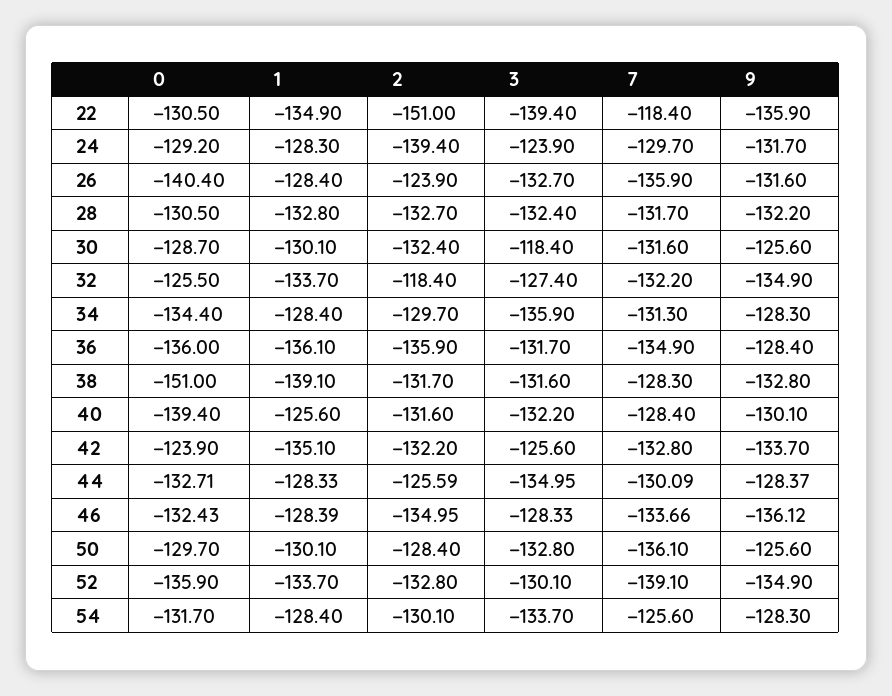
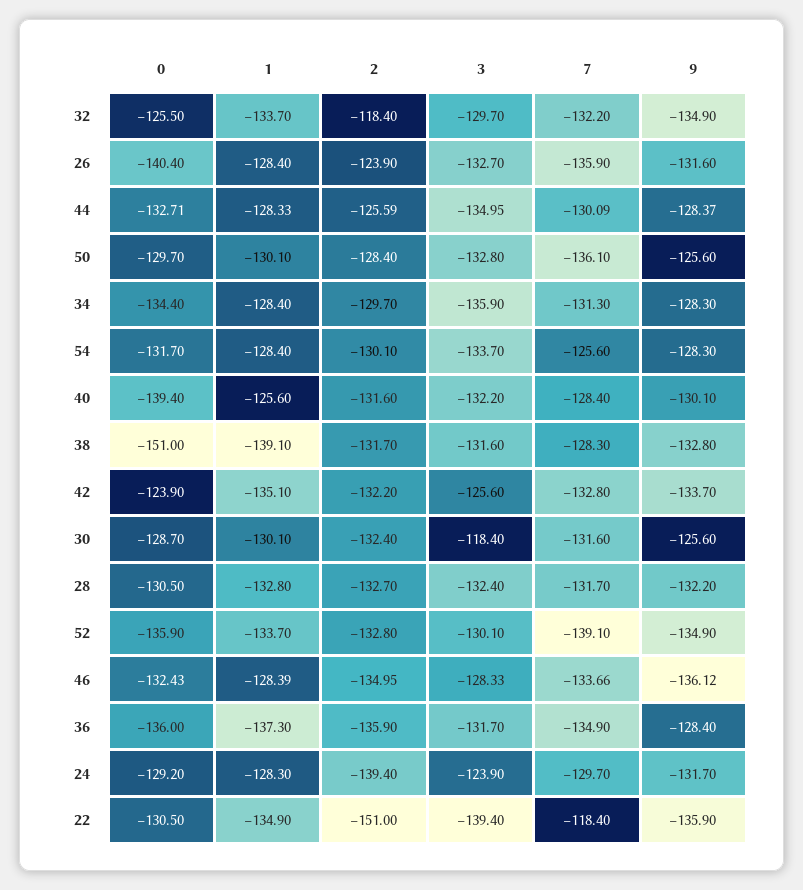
3, 32: -127.4 -> -129.7
1, 36: -136.1 -> -137.3

